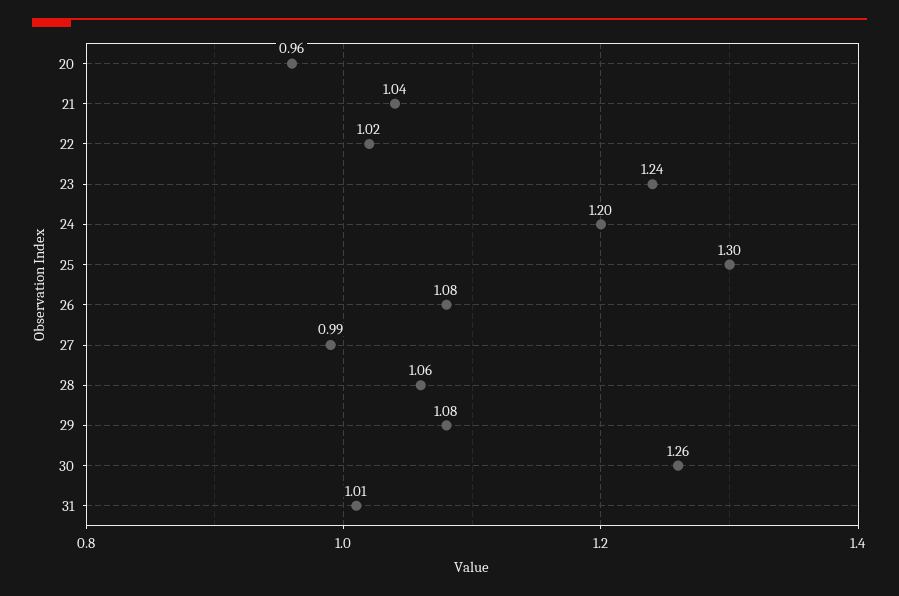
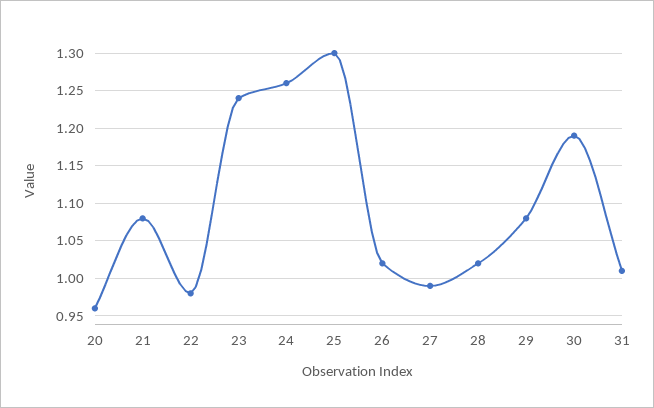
21: 1.04 -> 1.08
22: 1.02 -> 0.98
24: 1.2 -> 1.26
26: 1.08 -> 1.02
28: 1.06 -> 1.02
30: 1.26 -> 1.19

